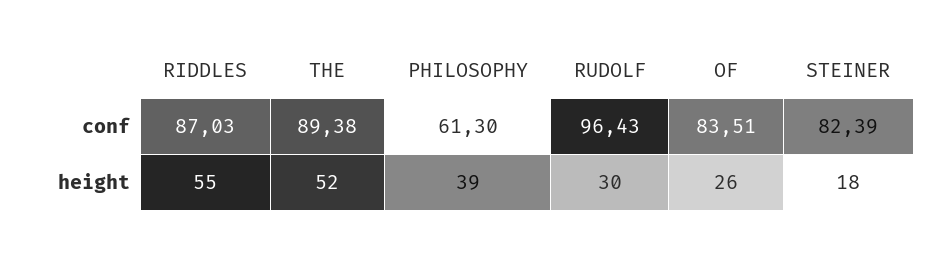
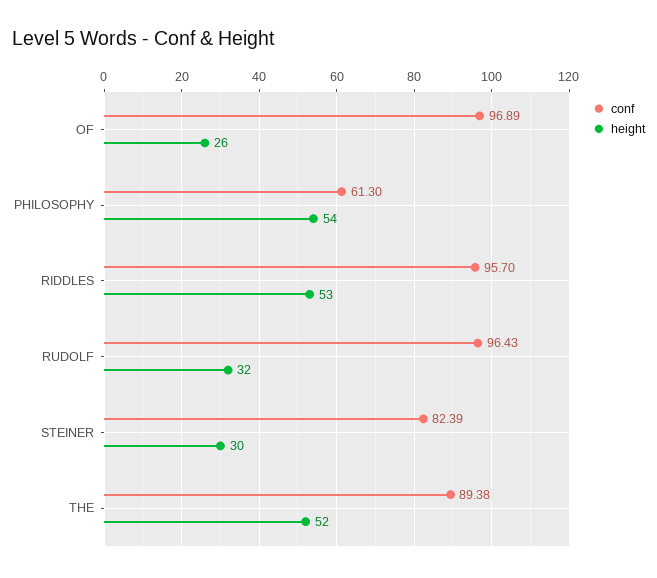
conf, RIDDLES: 87.03 -> 95.7
conf, OF: 83.51 -> 96.89
height, RIDDLES: 55 -> 53
height, PHILOSOPHY: 39 -> 54
height, RUDOLF: 30 -> 32
height, STEINER: 18 -> 30

